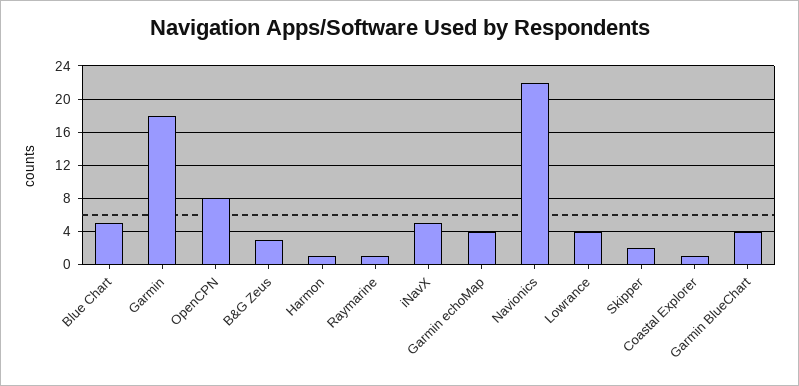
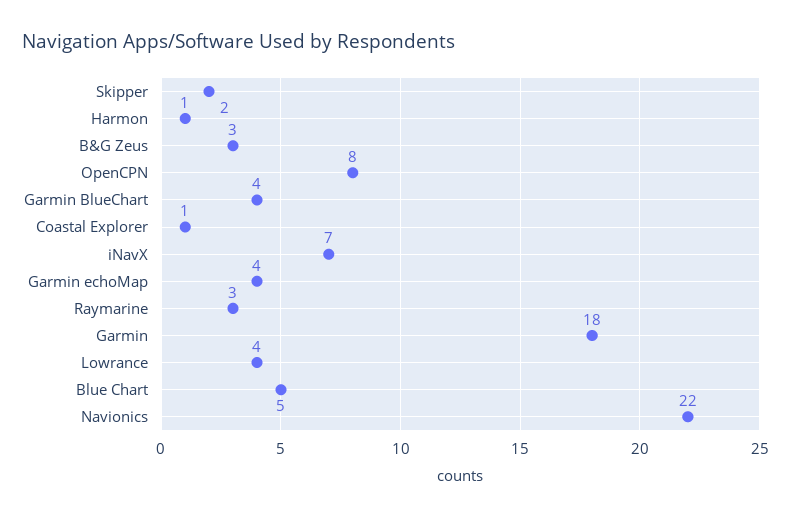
Raymarine: 1 -> 3
iNavX: 5 -> 7

